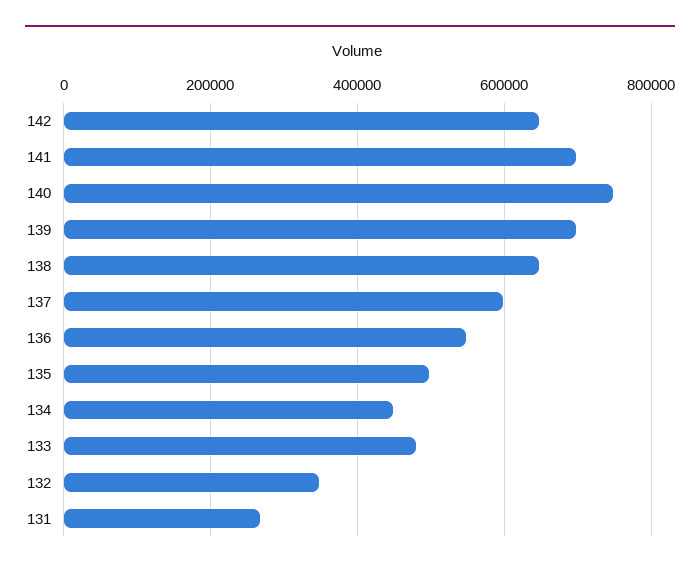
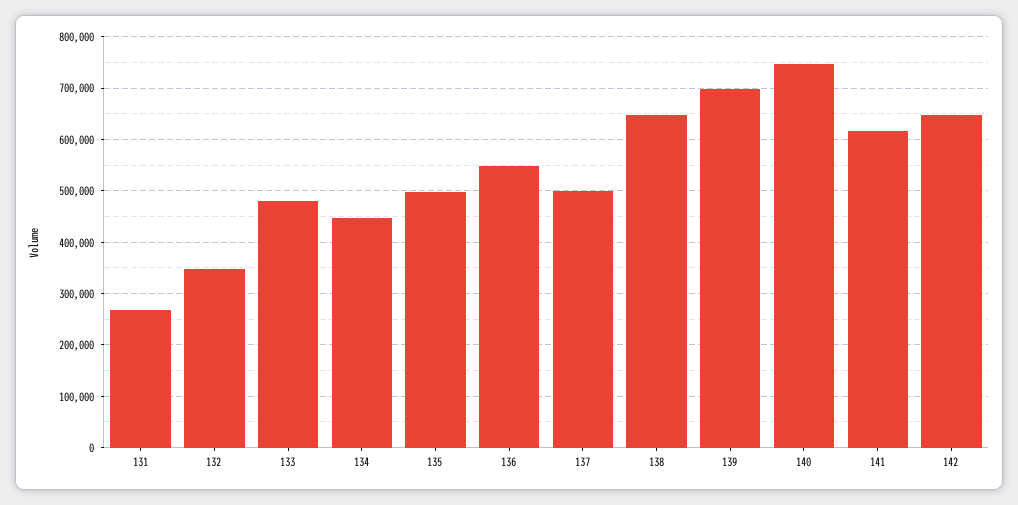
141: 700000 -> 620000
137: 600000 -> 500000

